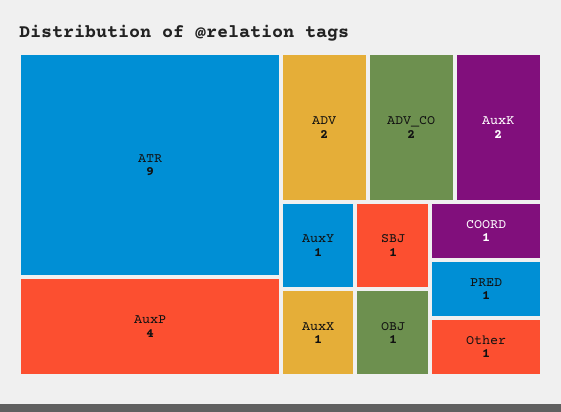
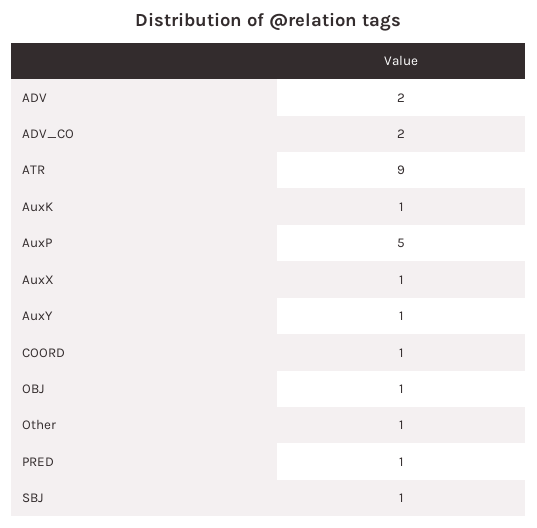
AuxP: 4 -> 5
AuxK: 2 -> 1

